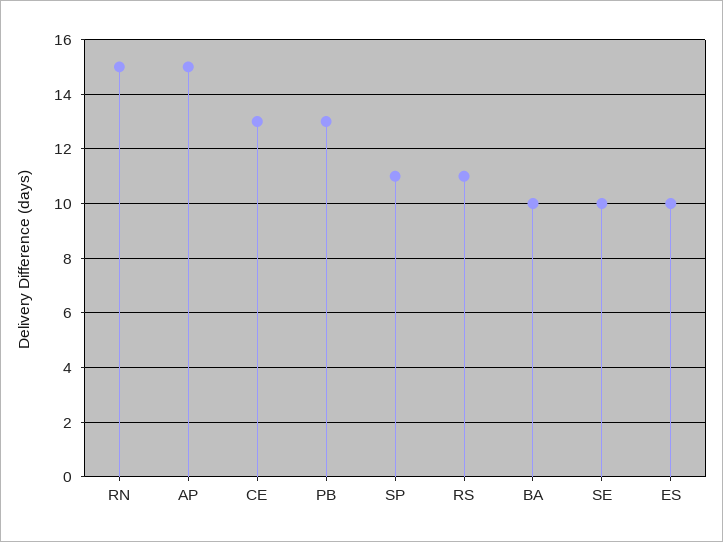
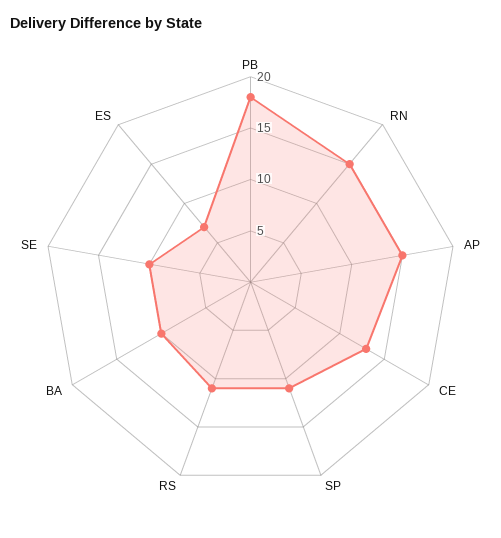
PB: 13 -> 18
ES: 10 -> 7

